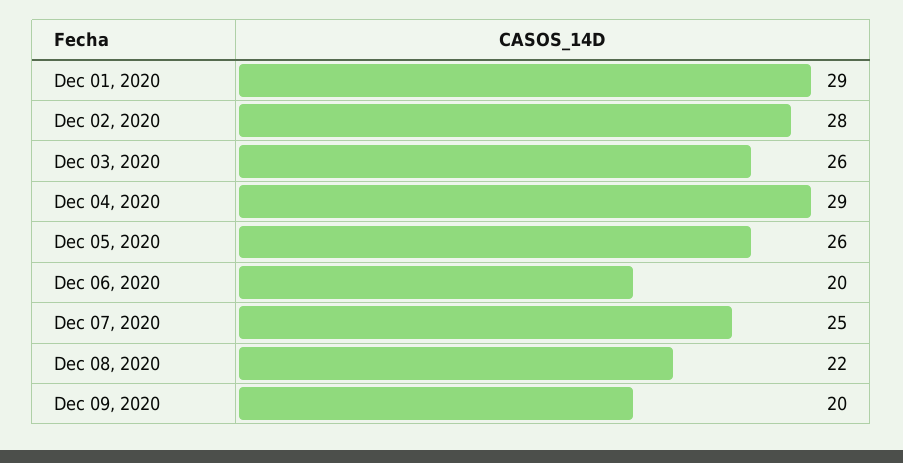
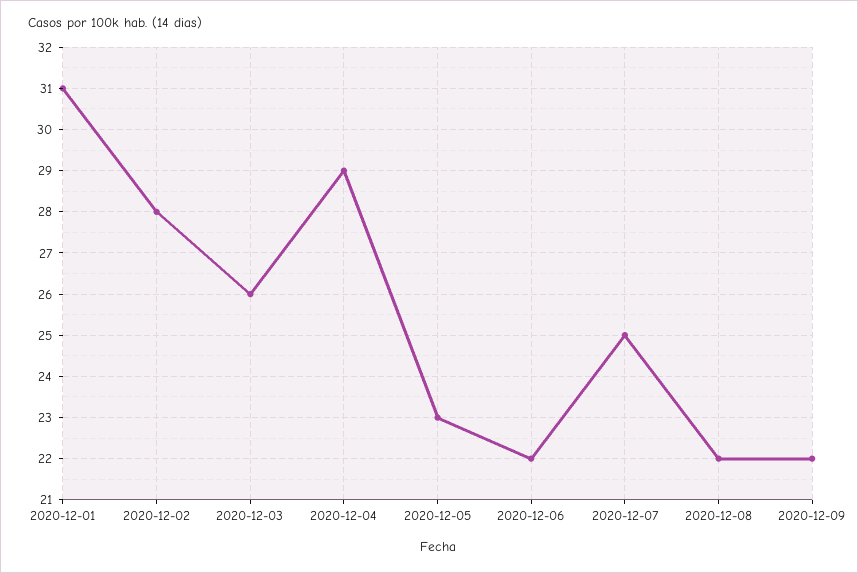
Dec 01, 2020: 29 -> 31
Dec 05, 2020: 26 -> 23
Dec 06, 2020: 20 -> 22
Dec 09, 2020: 20 -> 22

